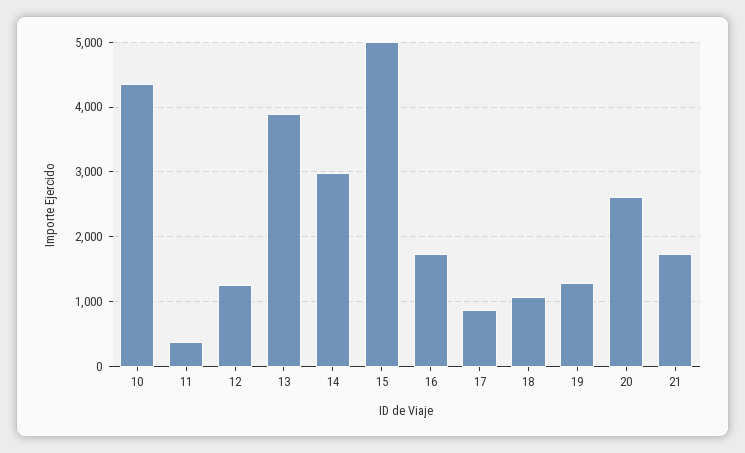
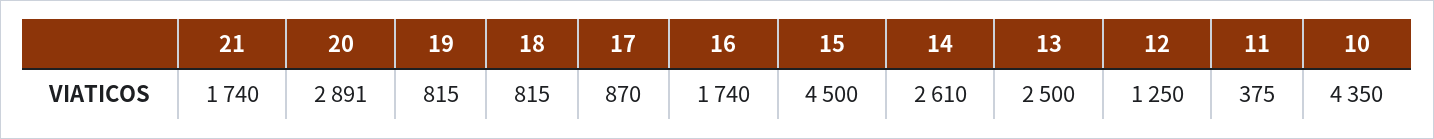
13: 3900 -> 2500
14: 3000 -> 2610
15: 5000 -> 4500
18: 1100 -> 815
19: 1300 -> 815
20: 2600 -> 2891

